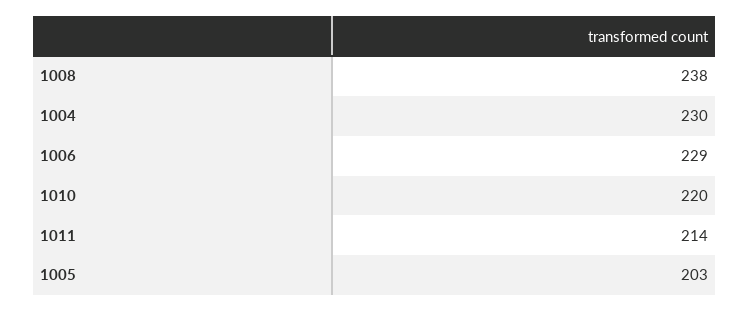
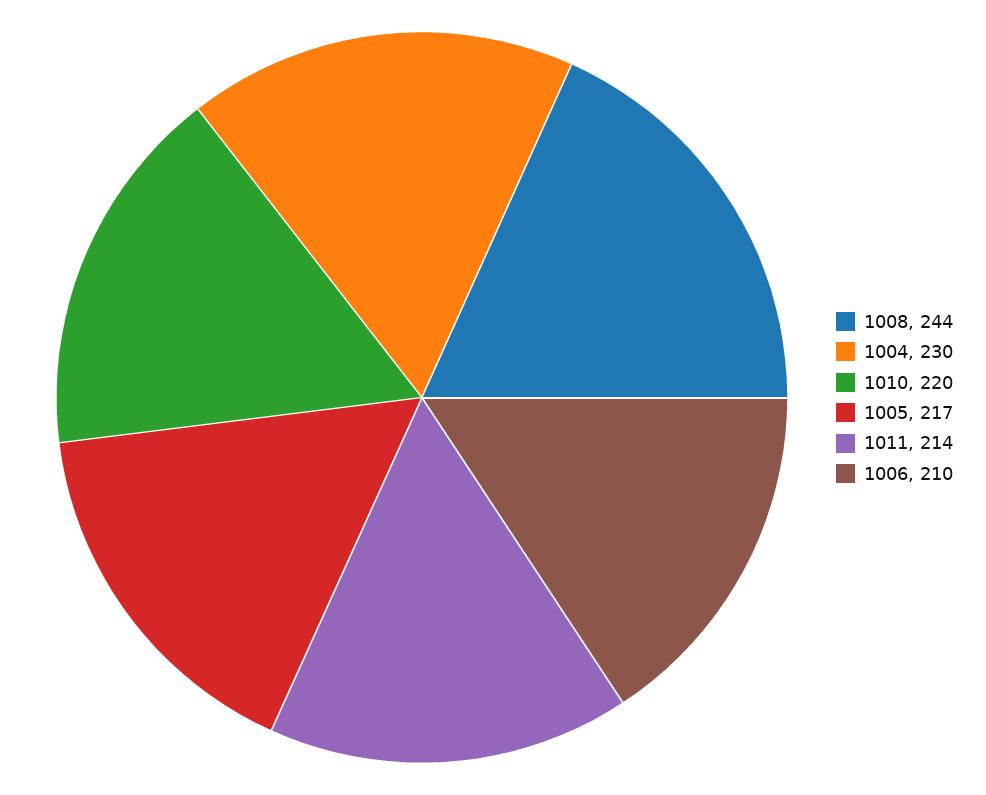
1008: 238 -> 244
1006: 229 -> 210
1005: 203 -> 217

